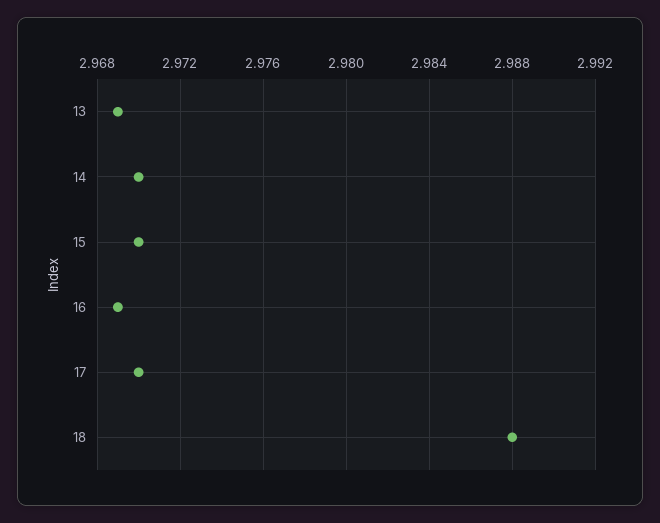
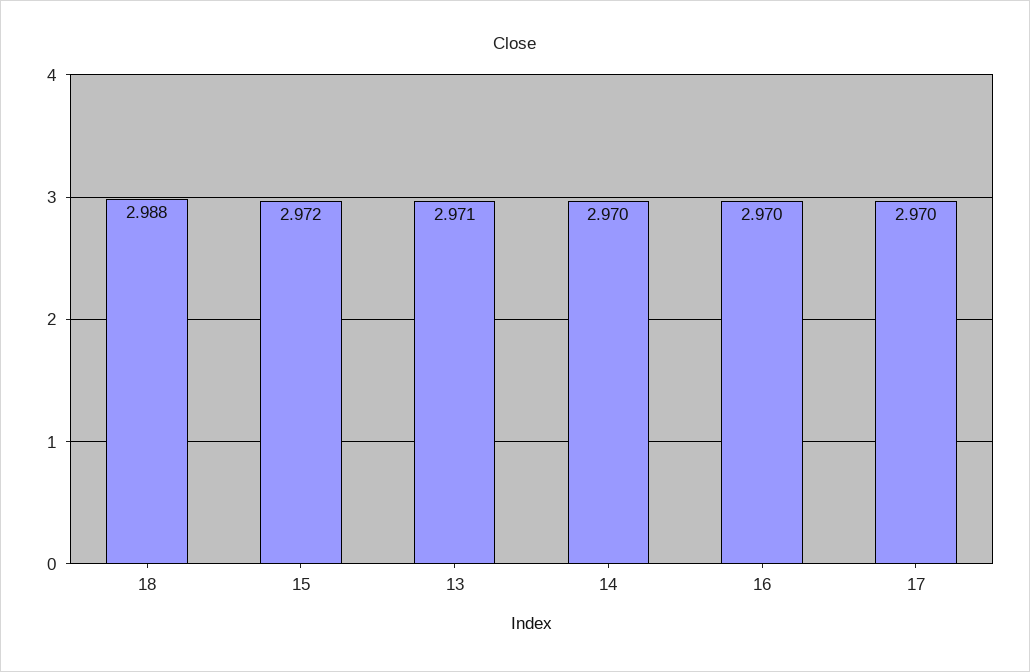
13: 2.969 -> 2.971
15: 2.97 -> 2.972
16: 2.969 -> 2.97

